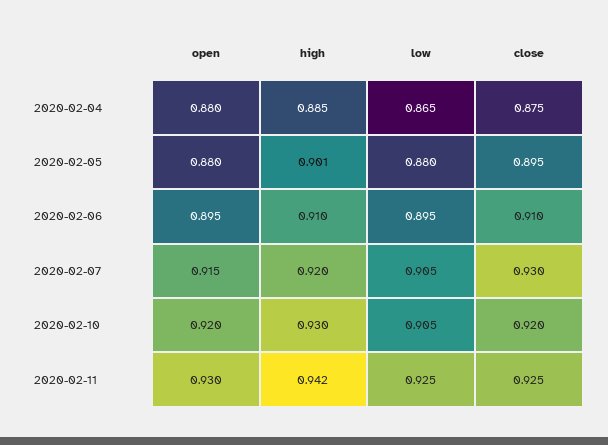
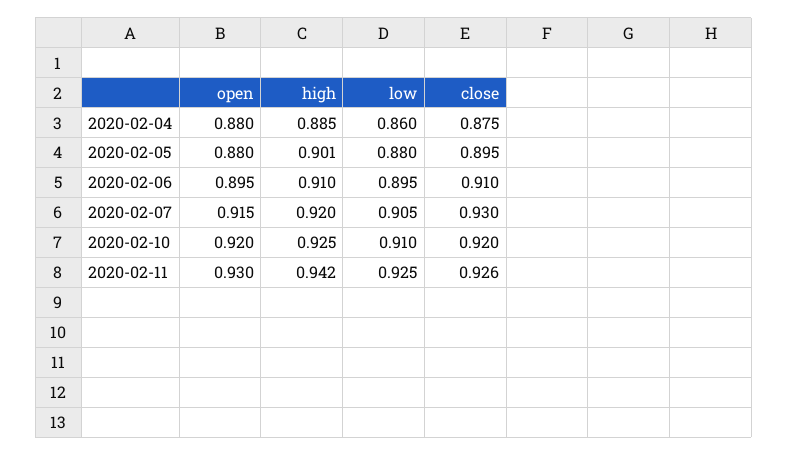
low, 2020-02-04: 0.865 -> 0.86
high, 2020-02-10: 0.93 -> 0.925
low, 2020-02-10: 0.905 -> 0.91
close, 2020-02-11: 0.925 -> 0.926

